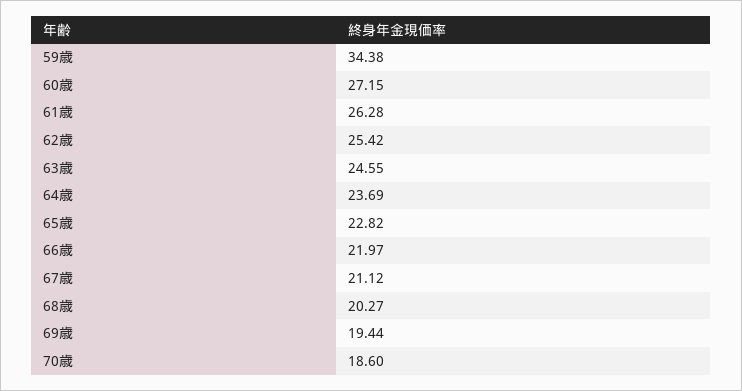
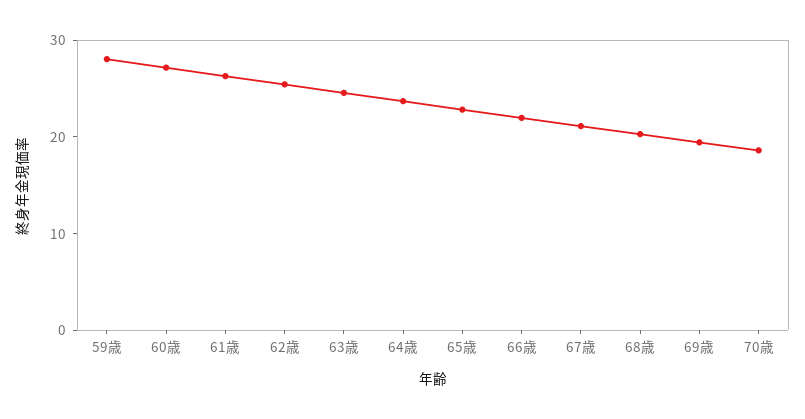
59歳: 34.38 -> 28

